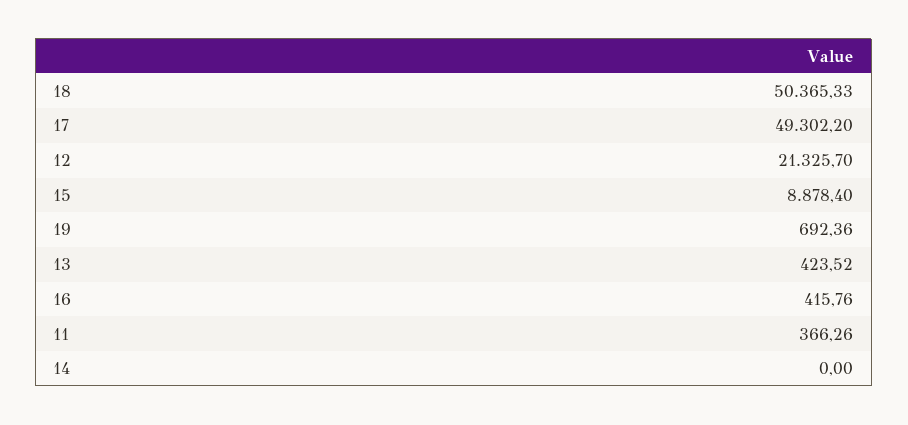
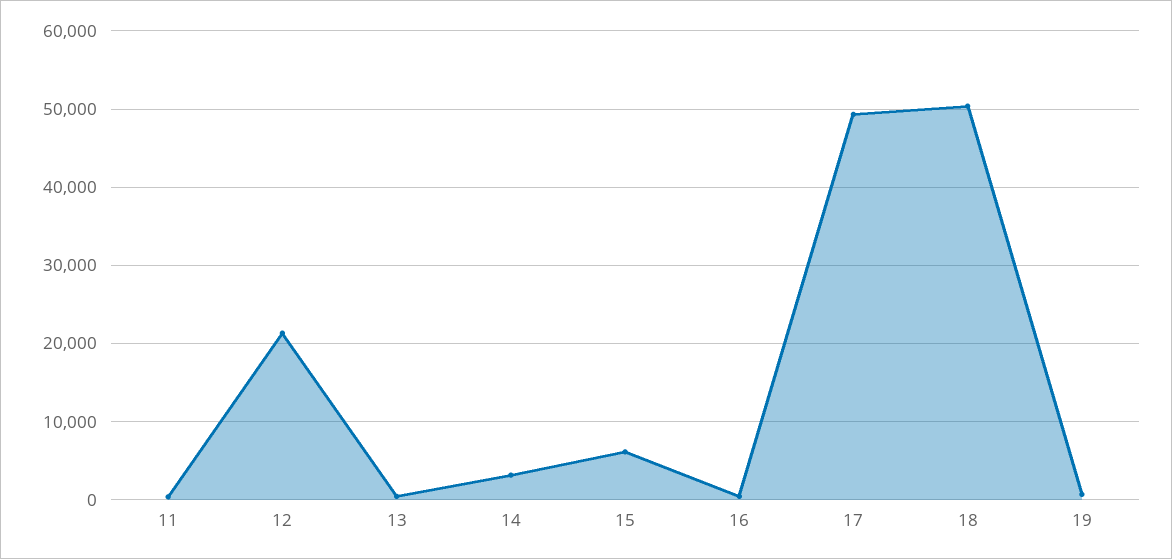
15: 8878.4 -> 6000
14: 0 -> 3000

